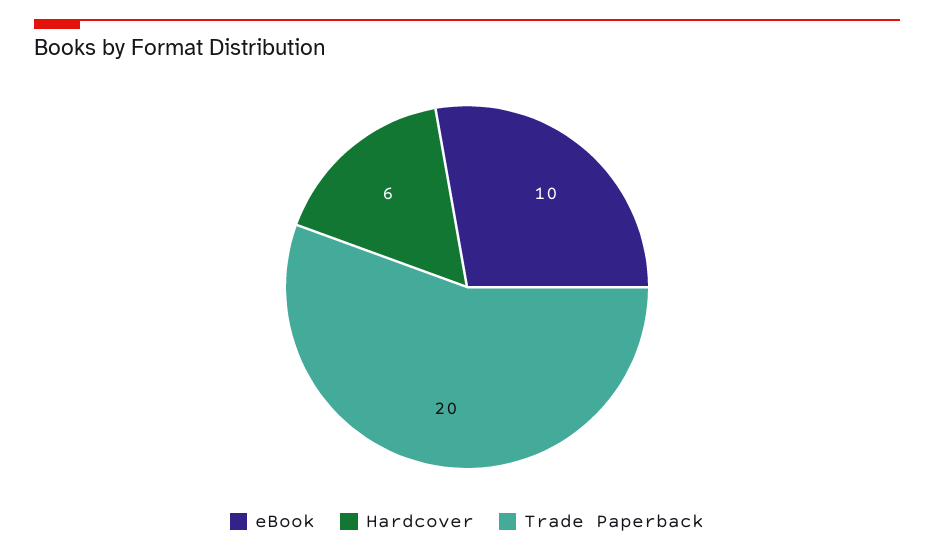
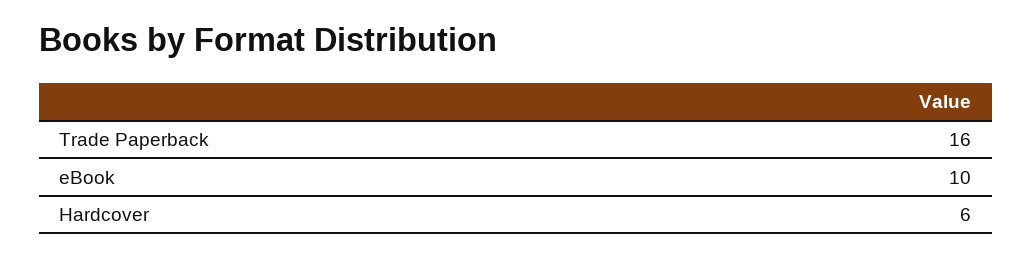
Trade Paperback: 20 -> 16

